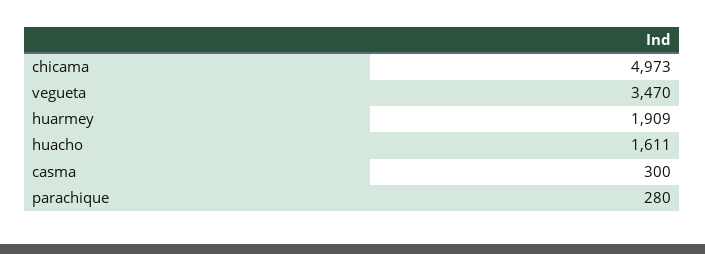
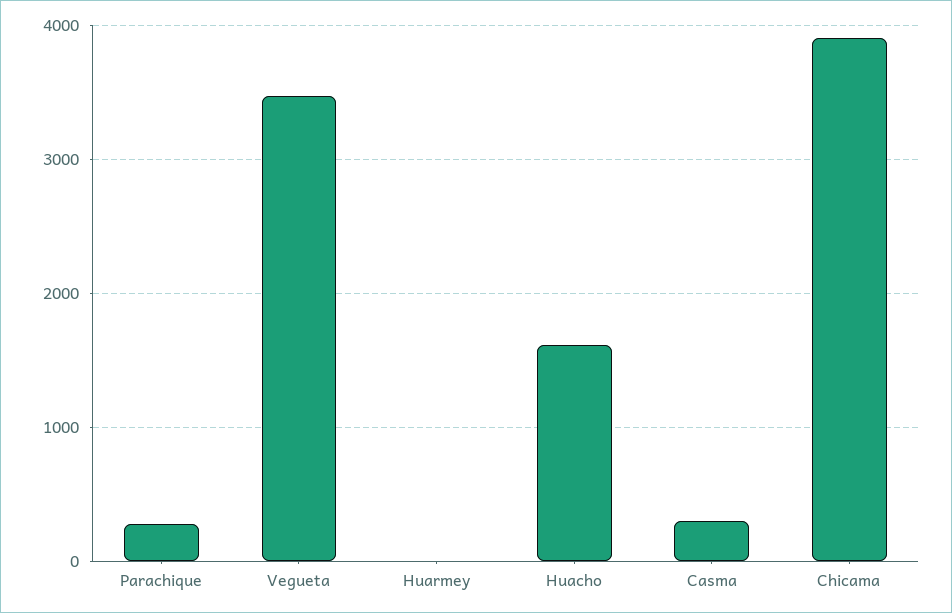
chicama: 4973 -> 3900
huarmey: 1909 -> 0

